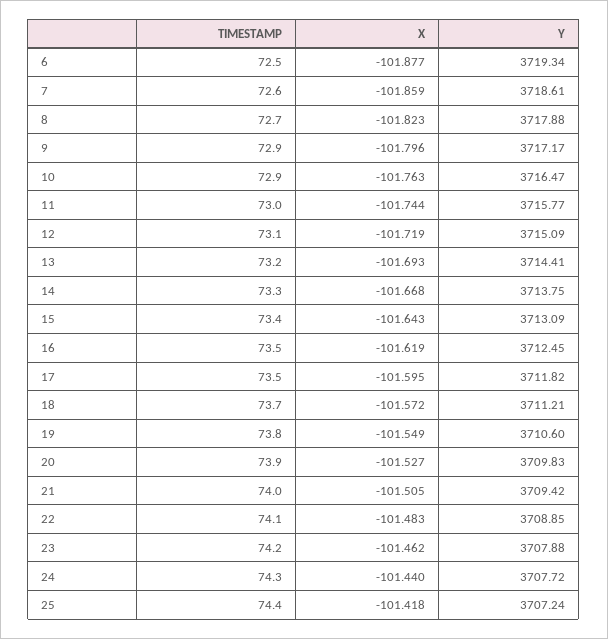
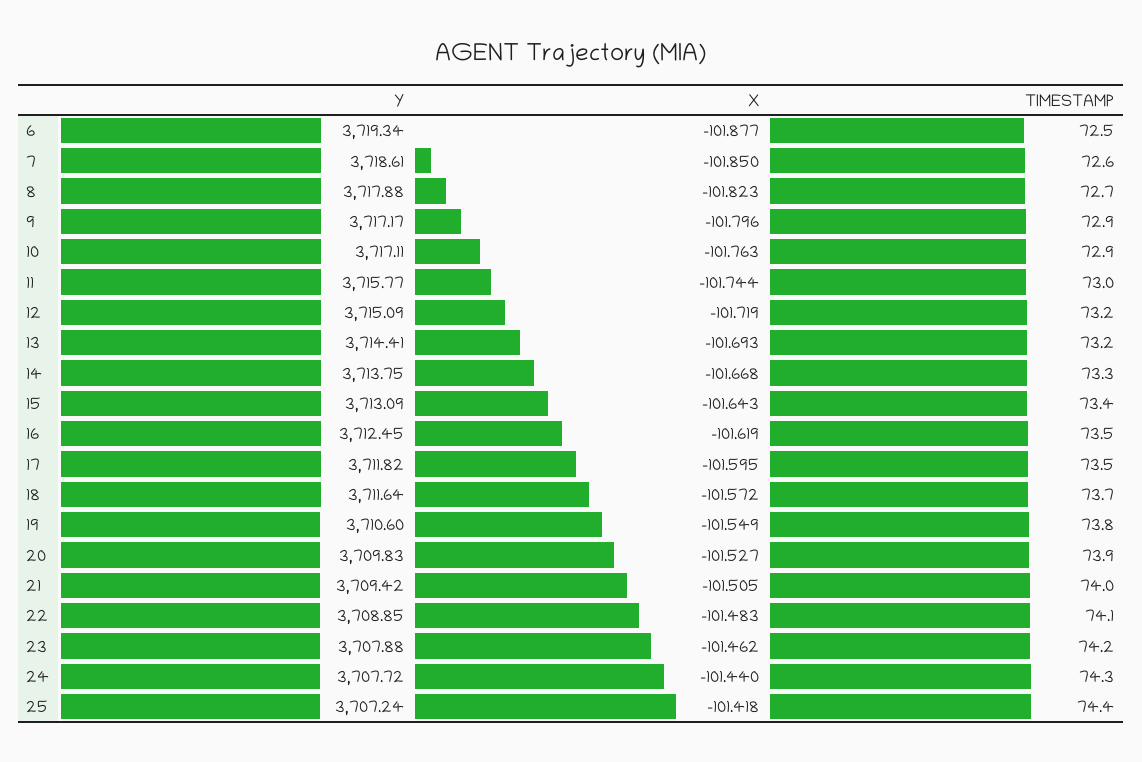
X, 7: -101.859 -> -101.85
Y, 10: 3716.47 -> 3717.11
TIMESTAMP, 12: 73.1 -> 73.2
Y, 18: 3711.21 -> 3711.64

